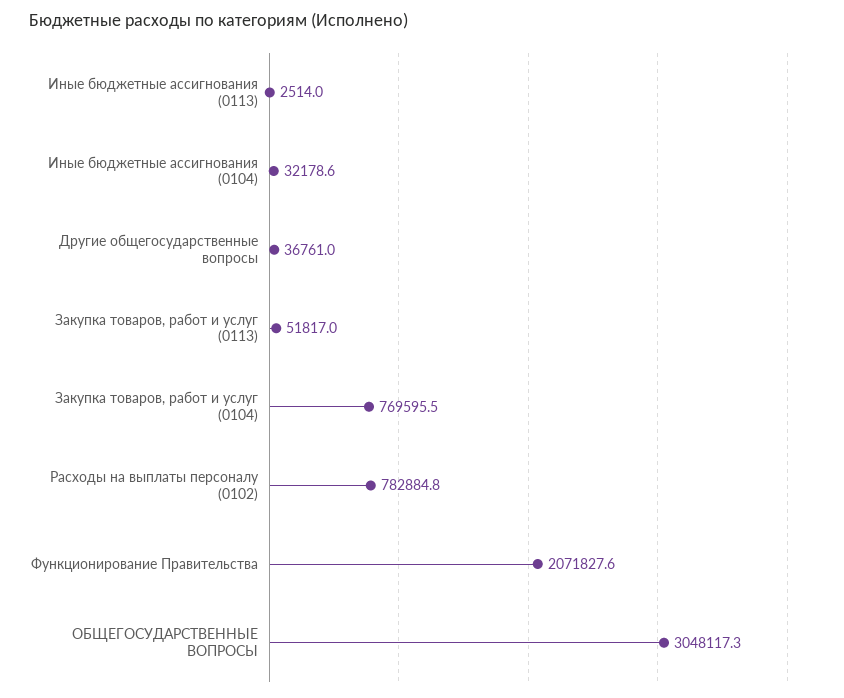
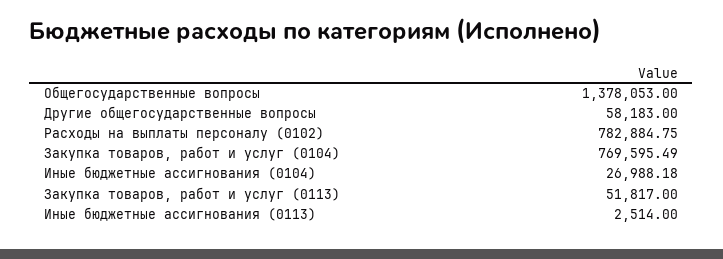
Иные бюджетные ассигнования (0104): 32178.6 -> 26988.18
Другие общегосударственные вопросы: 36761 -> 58183
Функционирование Правительства: 2071827.6 -> none
ОБЩЕГОСУДАРСТВЕННЫЕ ВОПРОСЫ: 3048117.3 -> 1378053

